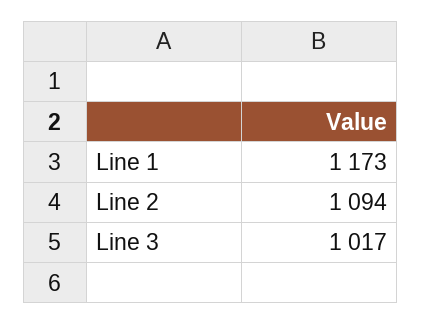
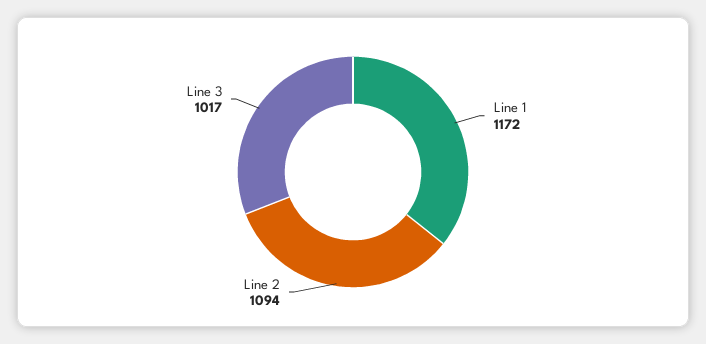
Line 1: 1173 -> 1172

